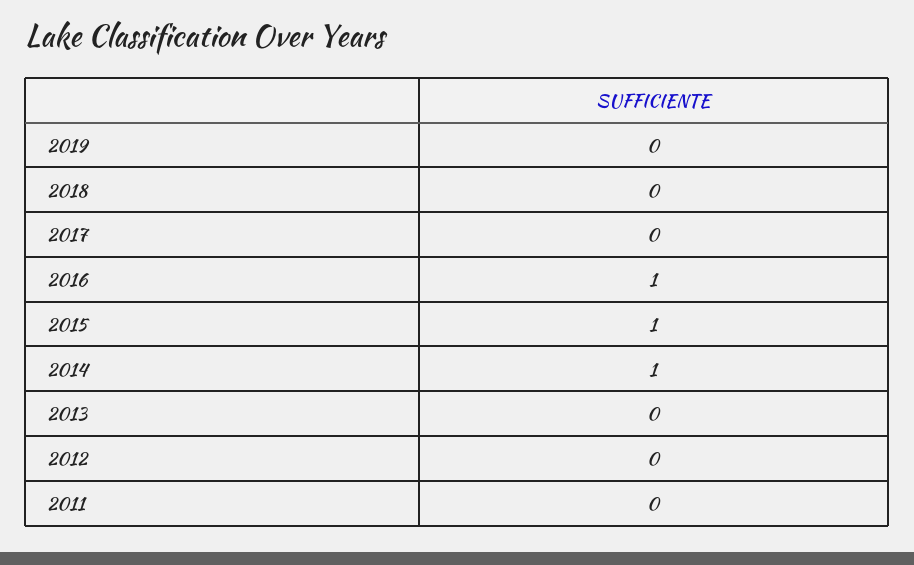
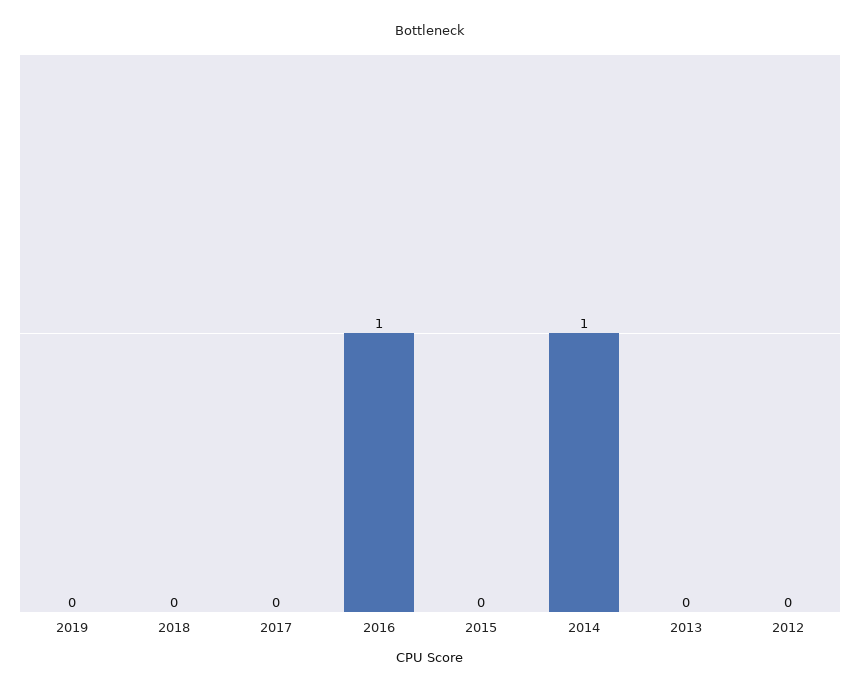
2015: 1 -> 0
2011: 0 -> none

